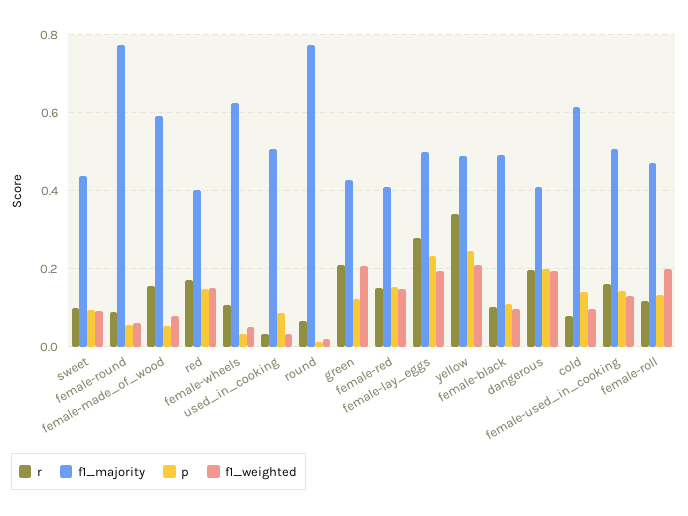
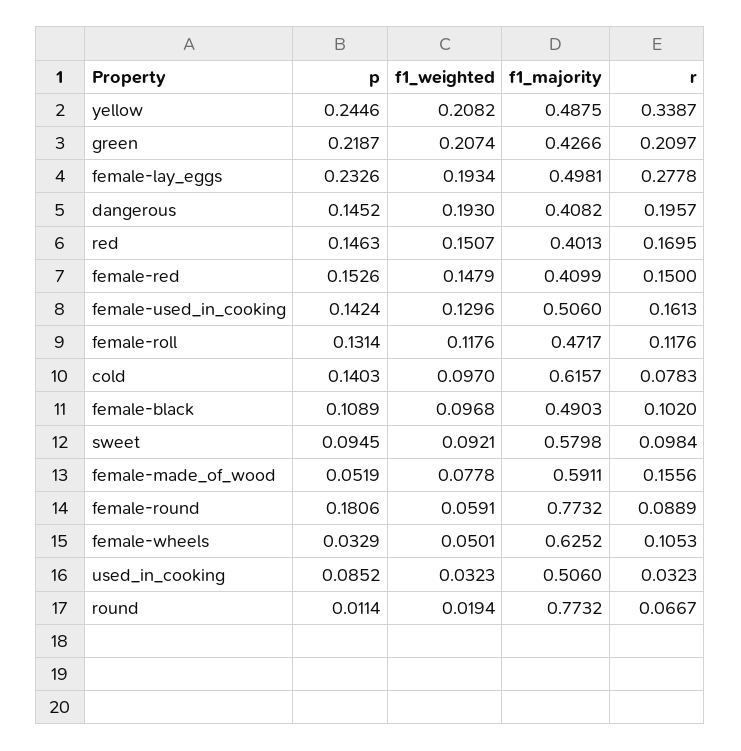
f1_majority, sweet: 0.44 -> 0.5798
p, female-round: 0.06 -> 0.1806
p, green: 0.12 -> 0.2187
p, dangerous: 0.2 -> 0.1452
f1_weighted, female-roll: 0.2 -> 0.1176

